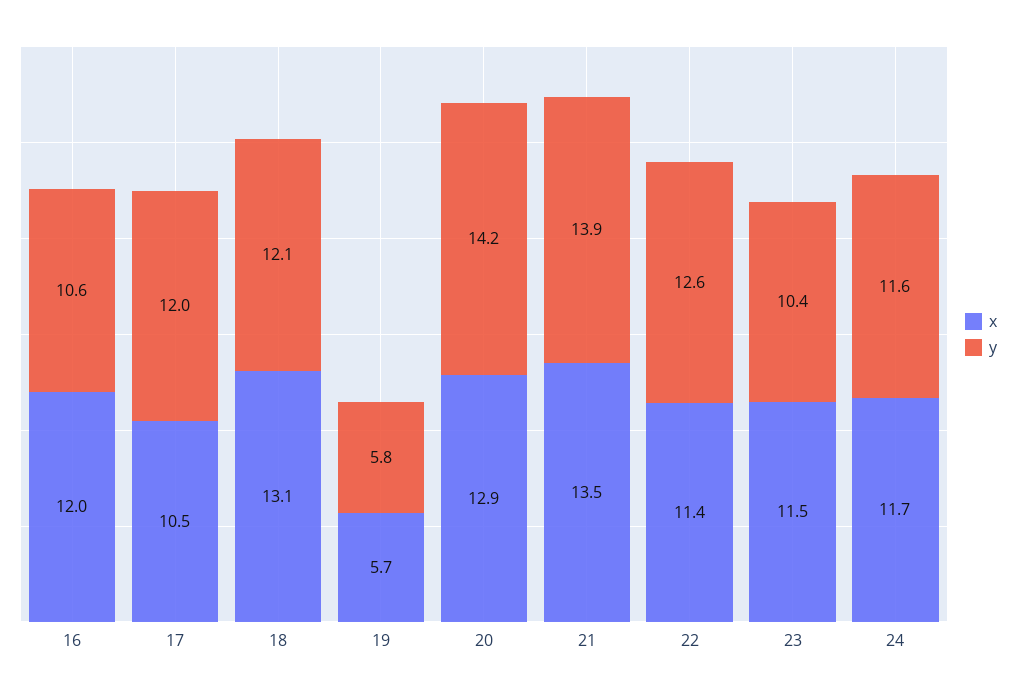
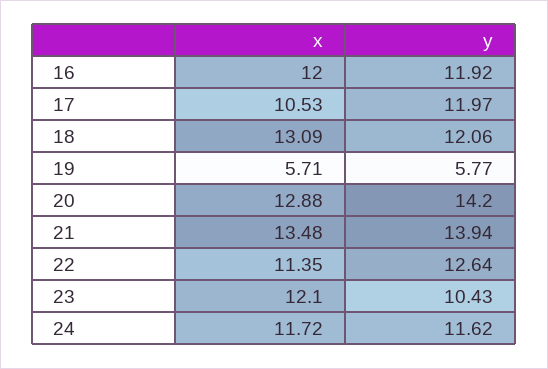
y, 16: 10.6 -> 11.92
x, 23: 11.5 -> 12.1

